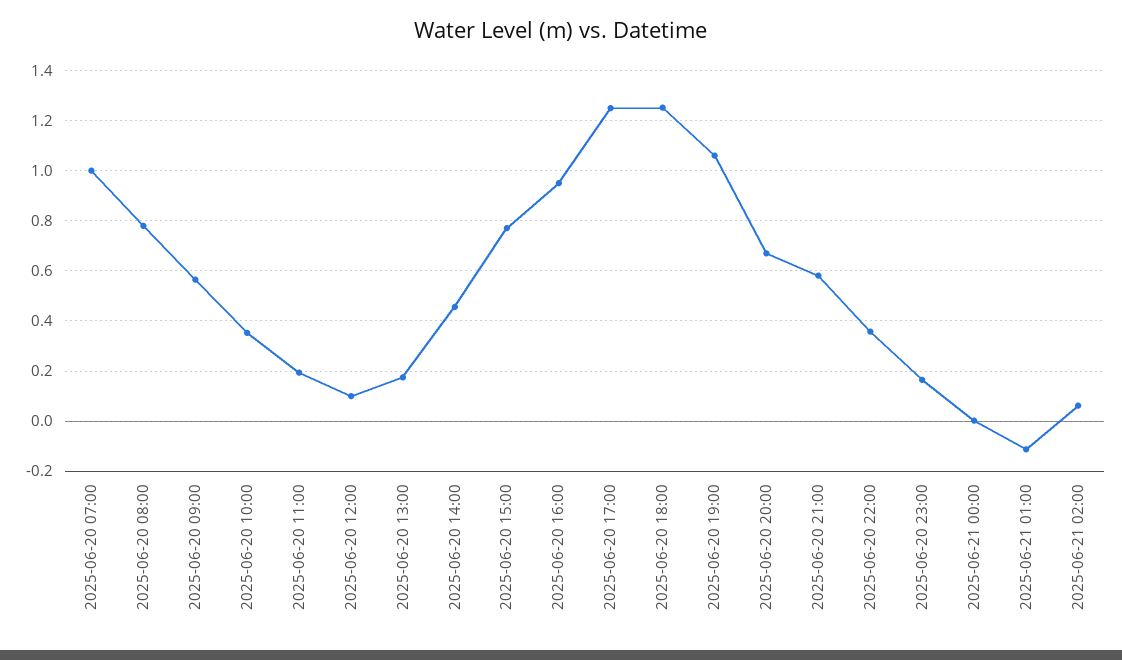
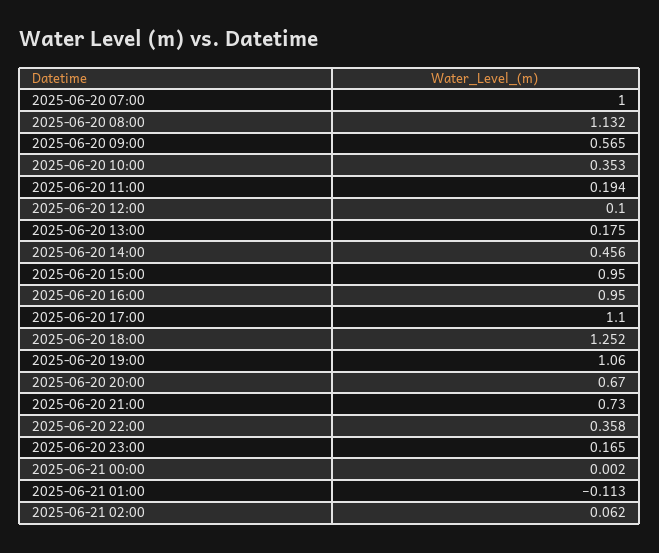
2025-06-20 08:00: 0.775 -> 1.132
2025-06-20 15:00: 0.775 -> 0.95
2025-06-20 17:00: 1.25 -> 1.1
2025-06-20 21:00: 0.575 -> 0.73

